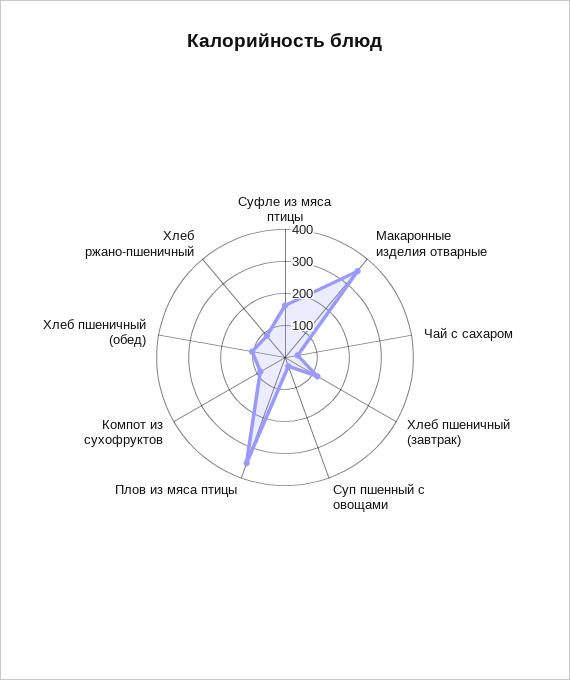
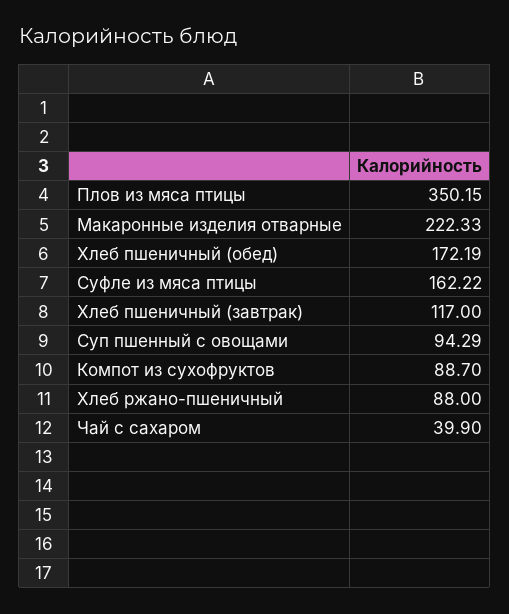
Макаронные изделия отварные: 350 -> 222.33
Суп пшенный с овощами: 25 -> 94.29
Хлеб пшеничный (обед): 100 -> 172.19

